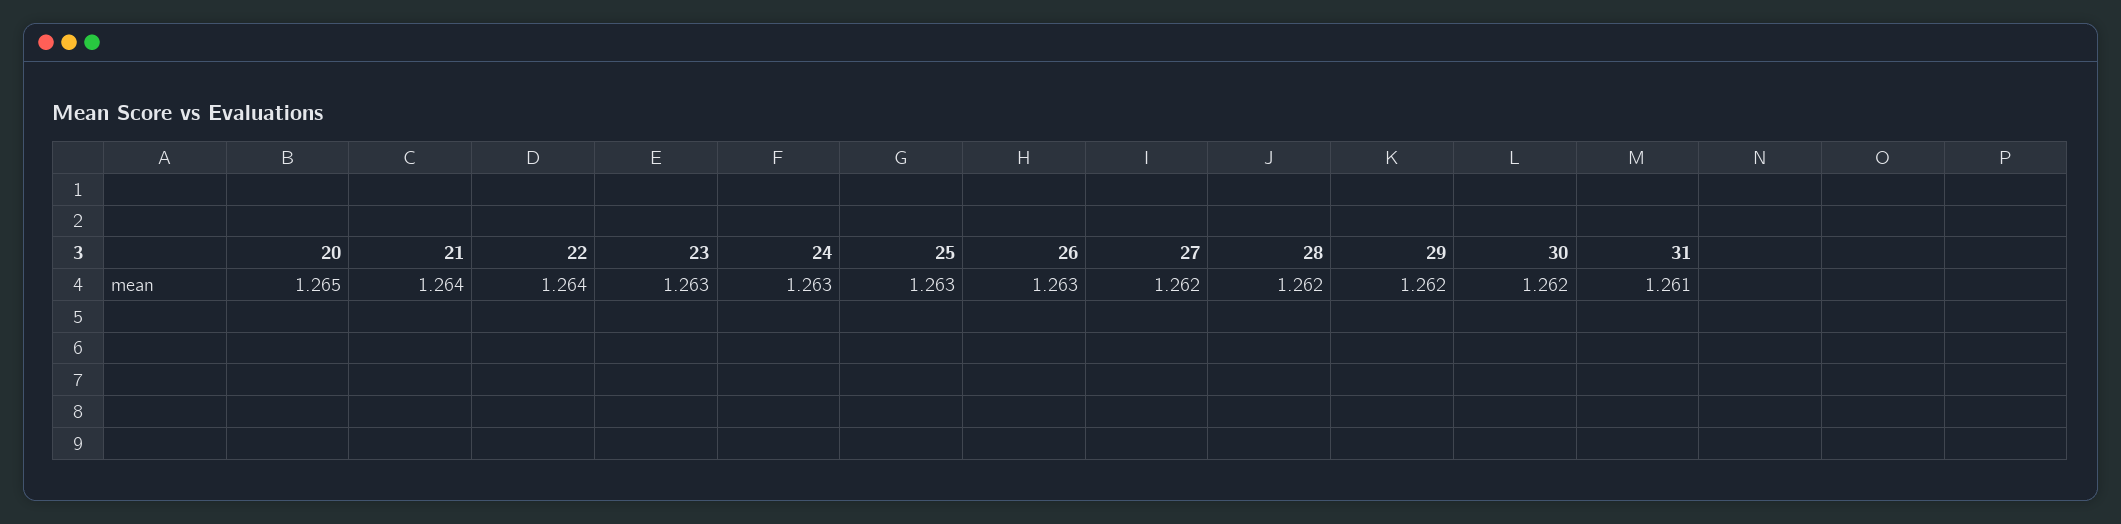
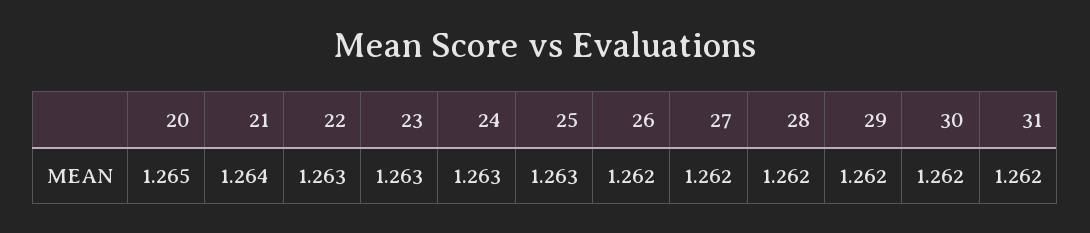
22: 1.264 -> 1.263
26: 1.263 -> 1.262
31: 1.261 -> 1.262

